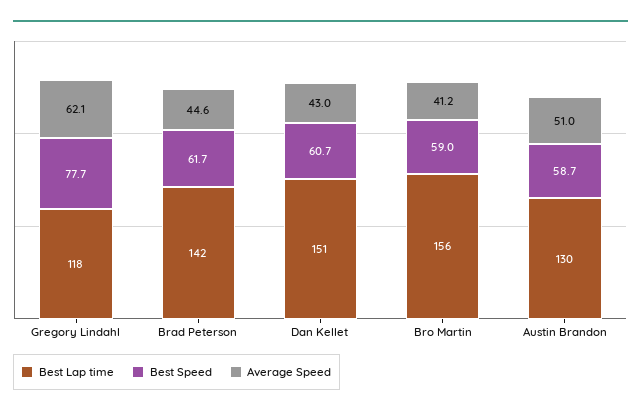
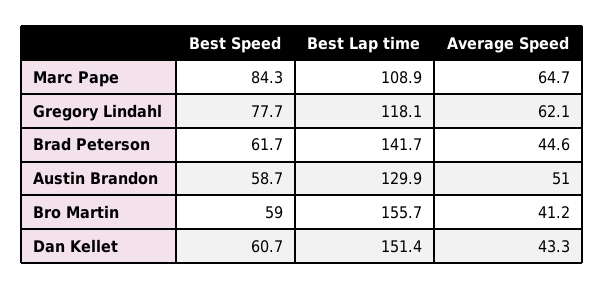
Average Speed, Dan Kellet: 43 -> 43.3
Best Speed, Marc Pape: none -> 84.3
Best Lap time, Marc Pape: none -> 108.9
Average Speed, Marc Pape: none -> 64.7

